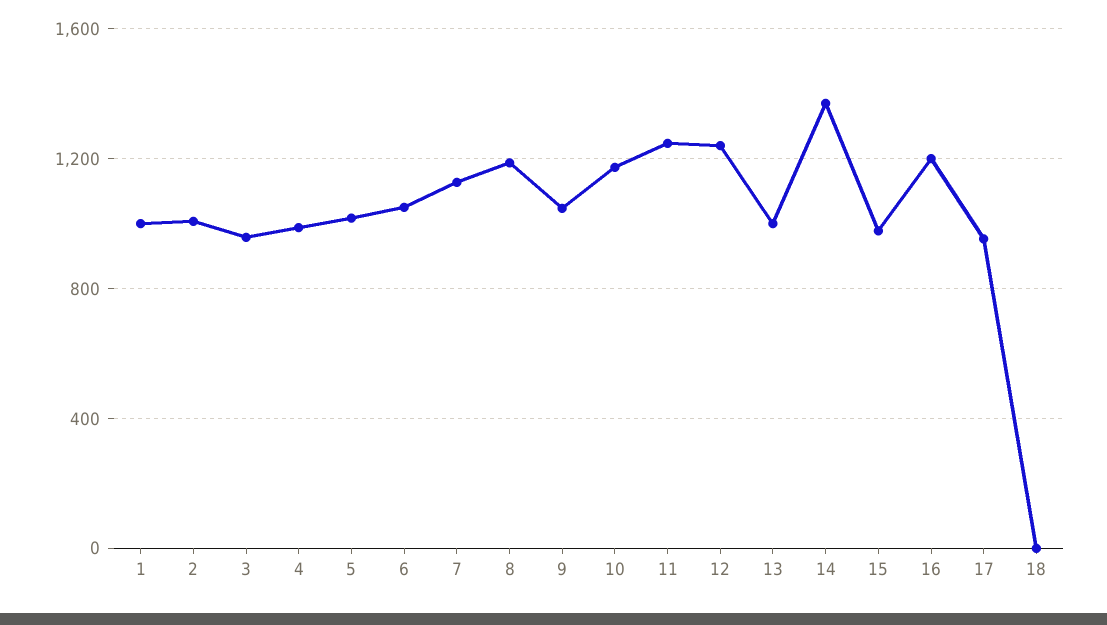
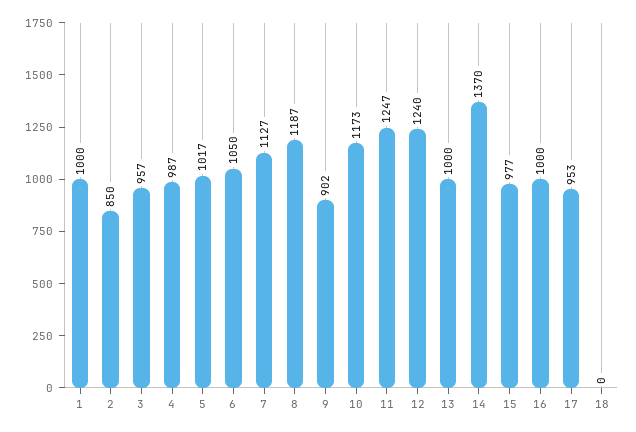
2: 1000 -> 850
9: 1050 -> 902
16: 1200 -> 1000

